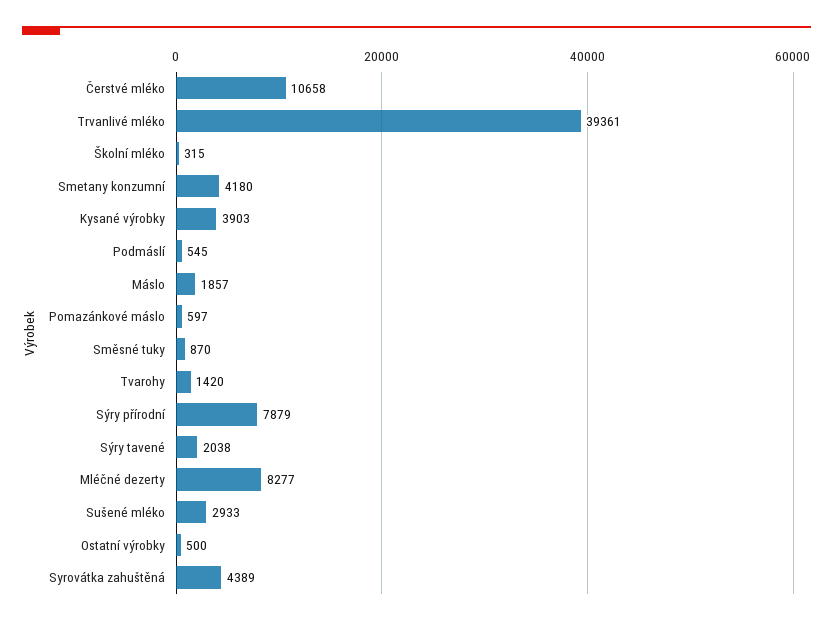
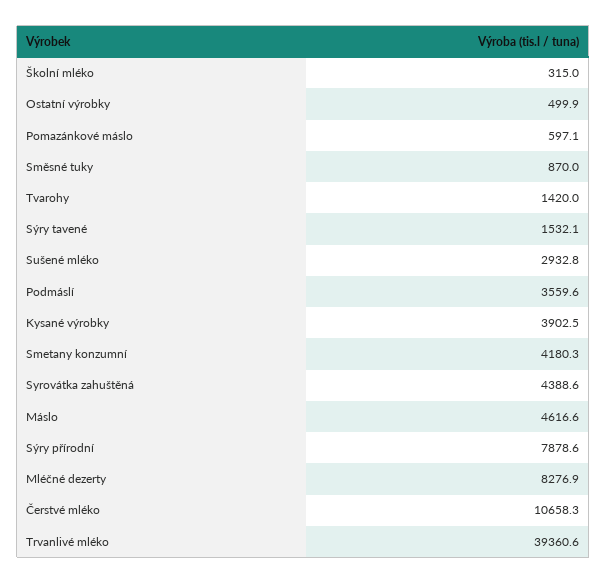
Podmáslí: 545 -> 3559.6
Máslo: 1857 -> 4616.6
Sýry tavené: 2038 -> 1532.1

